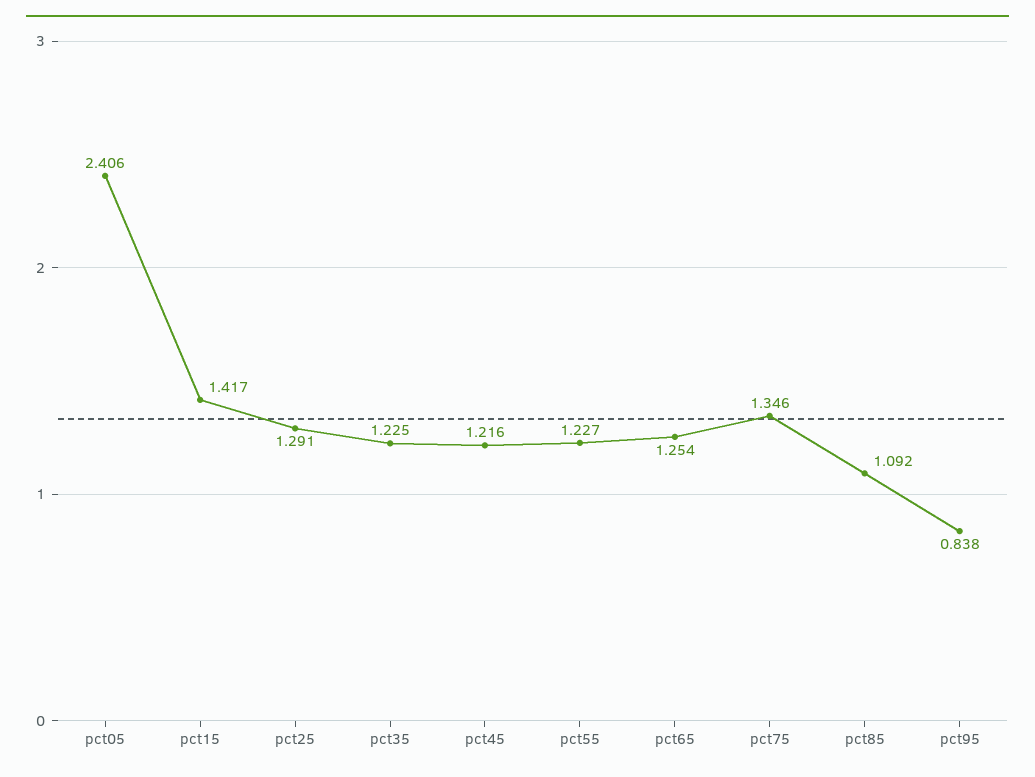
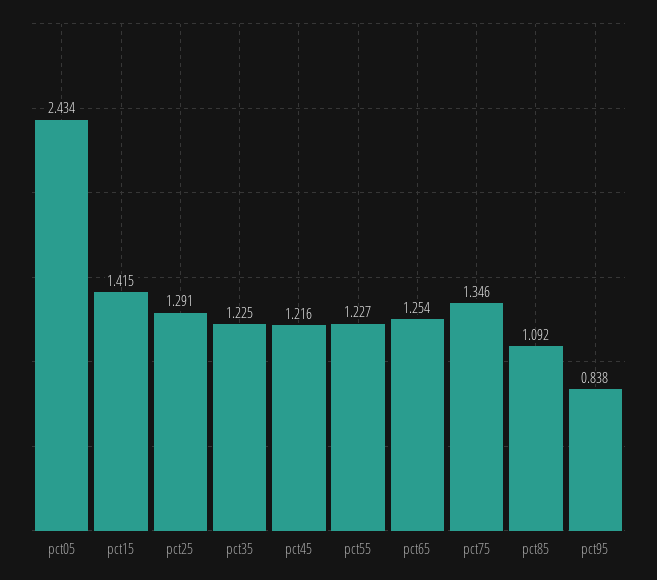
pct05: 2.406 -> 2.434
pct15: 1.417 -> 1.415

